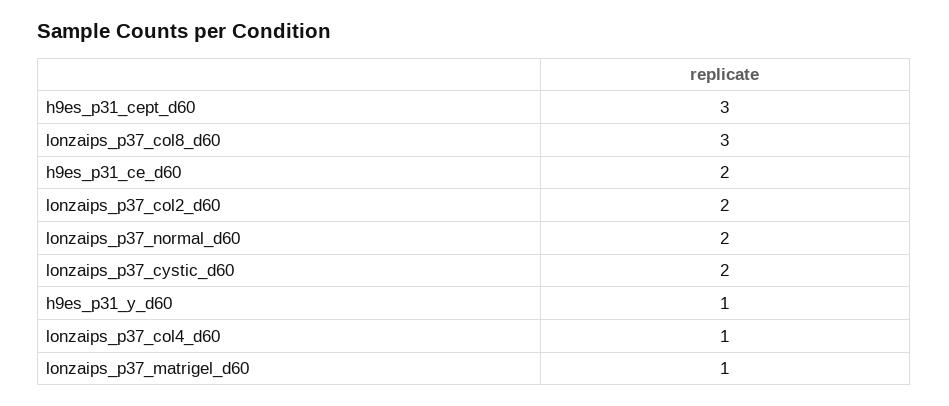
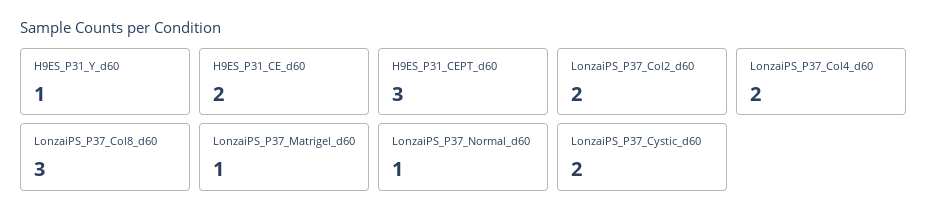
lonzaips_p37_normal_d60: 2 -> 1
lonzaips_p37_col4_d60: 1 -> 2

